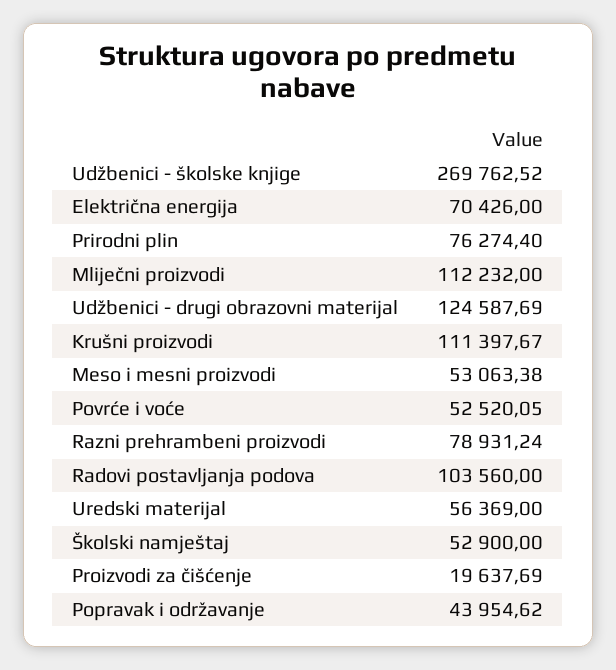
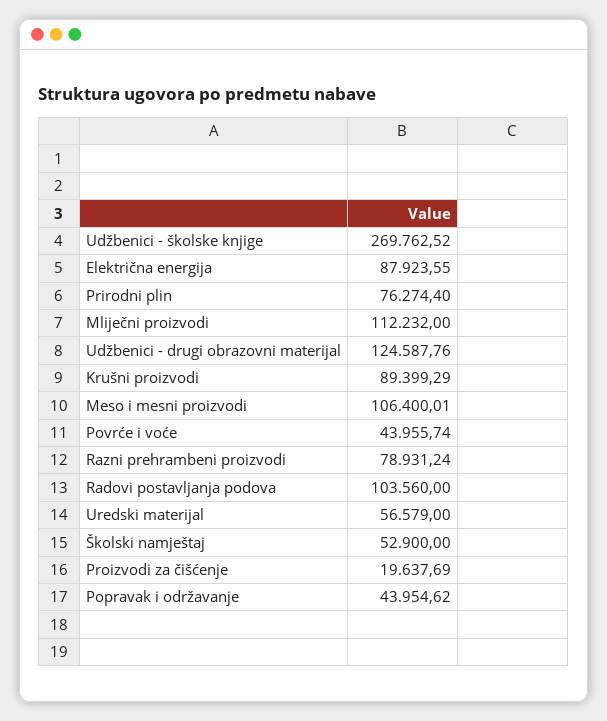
Električna energija: 70426 -> 87923.55
Udžbenici - drugi obrazovni materijal: 124587.69 -> 124587.76
Krušni proizvodi: 111397.67 -> 89399.29
Meso i mesni proizvodi: 53063.38 -> 106400.01
Povrće i voće: 52520.05 -> 43955.74
Uredski materijal: 56369 -> 56579

